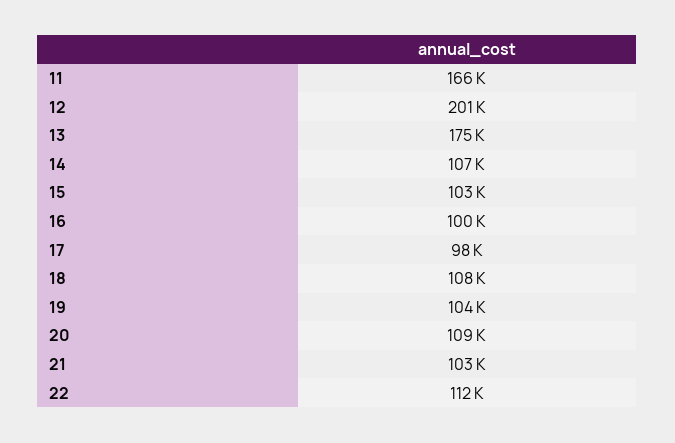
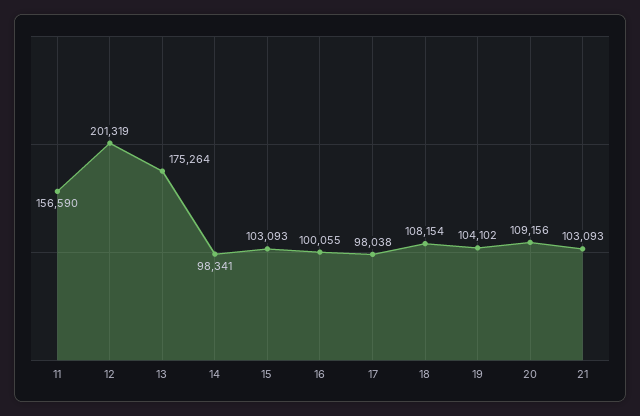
11: 166000 -> 156590
14: 107000 -> 98341
22: 112000 -> none

